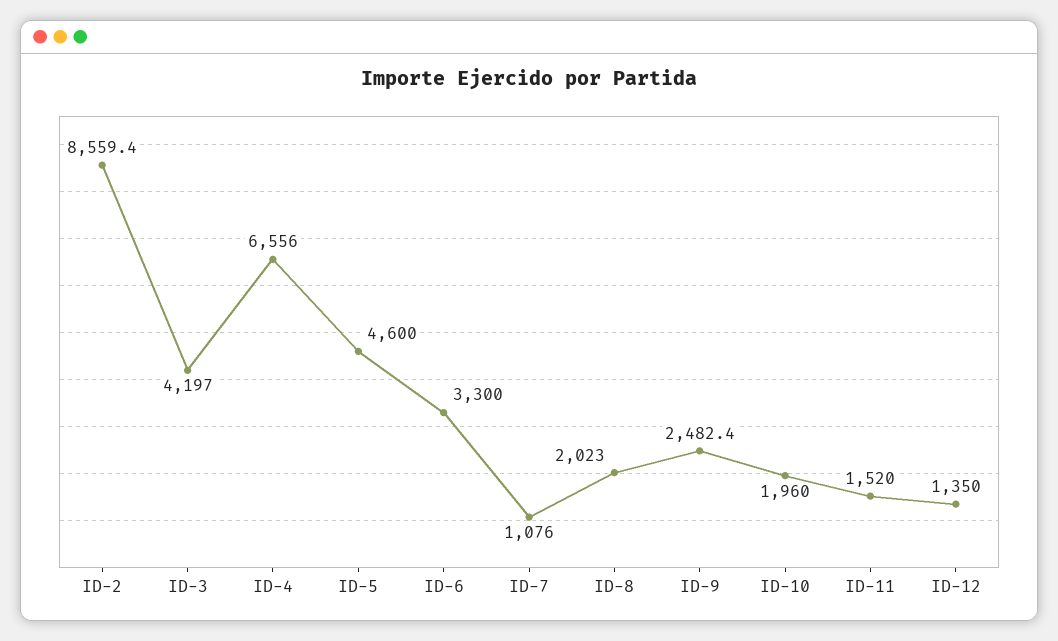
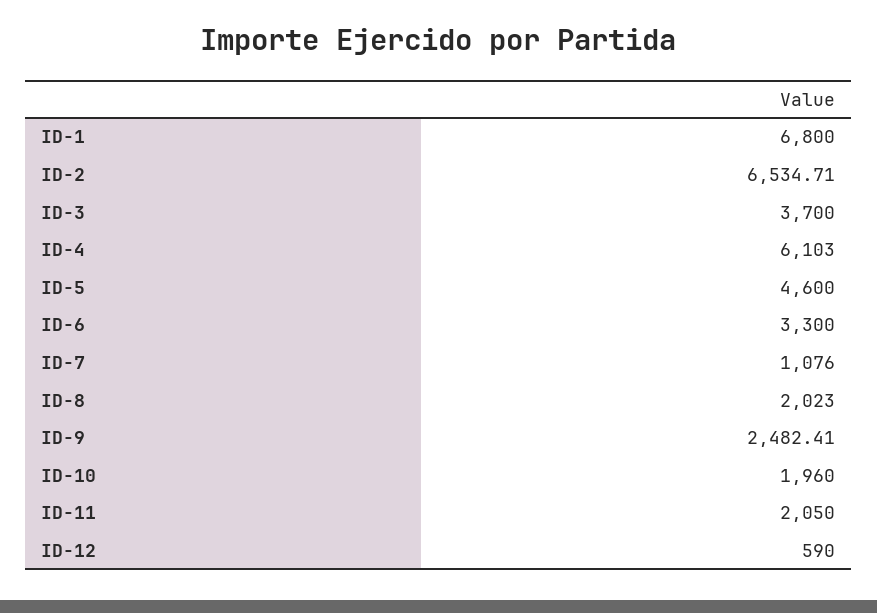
ID-2: 8559.4 -> 6534.71
ID-3: 4197 -> 3700
ID-4: 6556 -> 6103
ID-11: 1520 -> 2050
ID-12: 1350 -> 590
ID-1: none -> 6800

